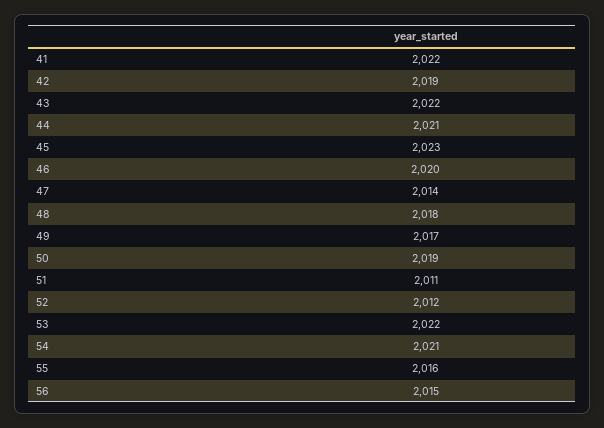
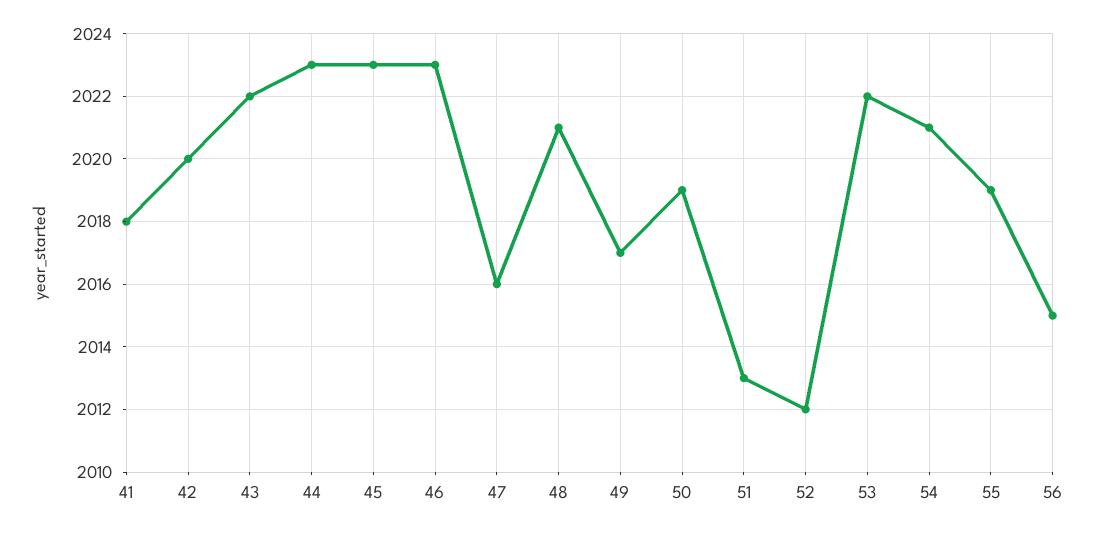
41: 2022 -> 2018
42: 2019 -> 2020
44: 2021 -> 2023
46: 2020 -> 2023
47: 2014 -> 2016
48: 2018 -> 2021
51: 2011 -> 2013
55: 2016 -> 2019

